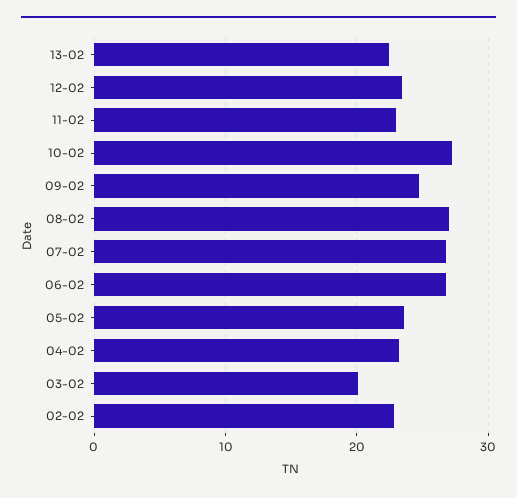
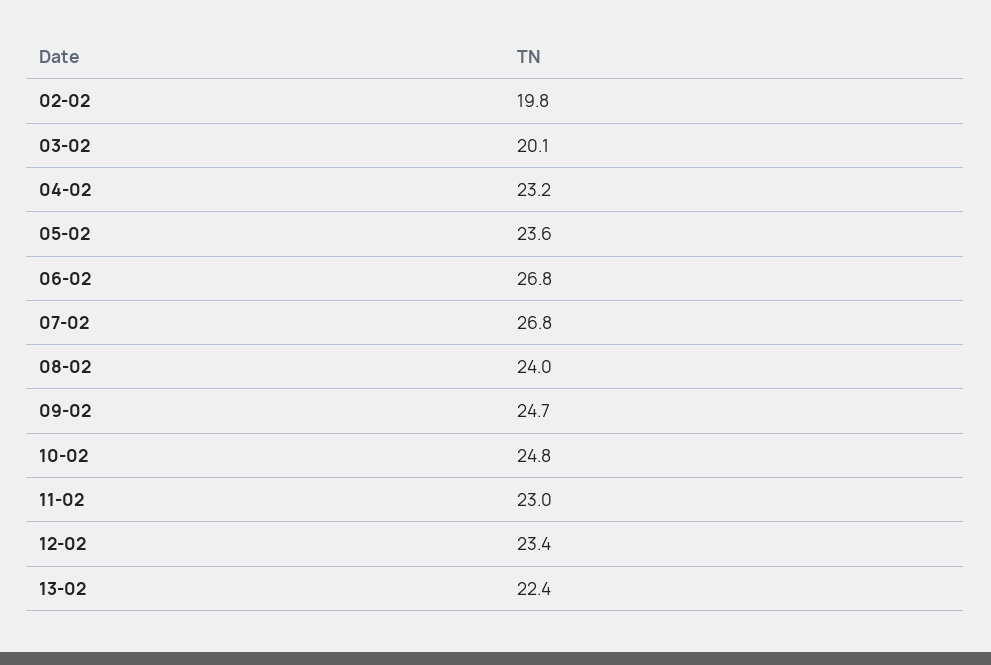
10-02: 27 -> 24.8
08-02: 27 -> 24
02-02: 23 -> 19.8

